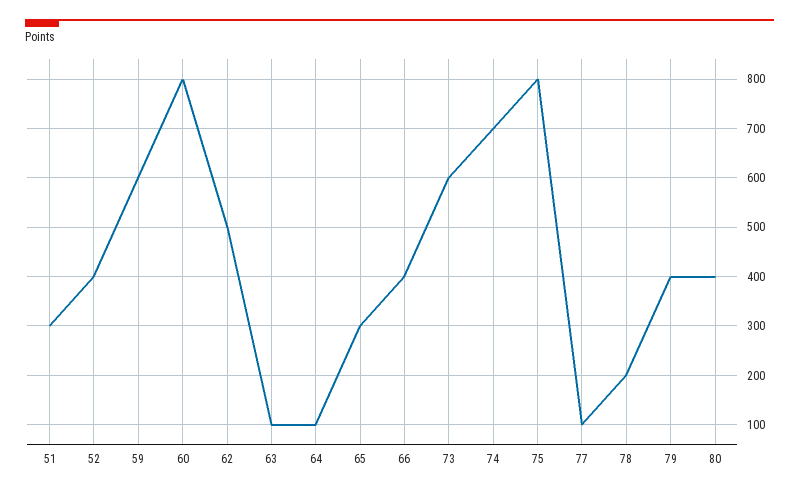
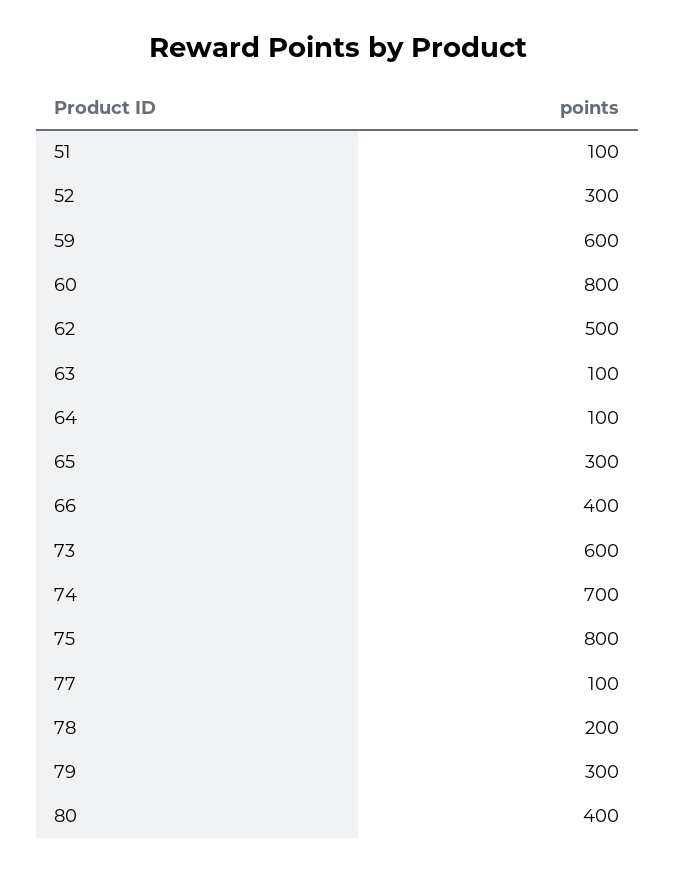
51: 300 -> 100
52: 400 -> 300
79: 400 -> 300

